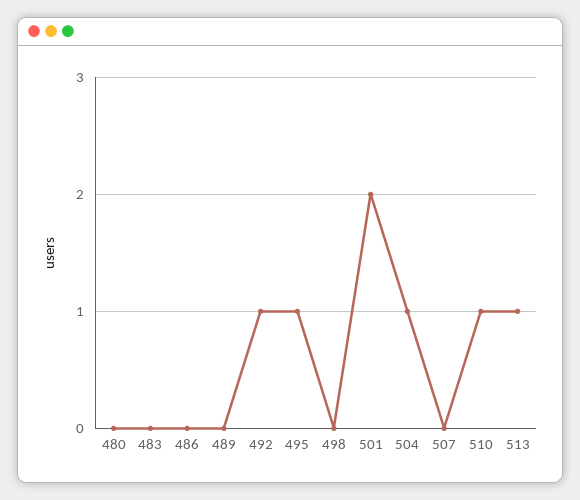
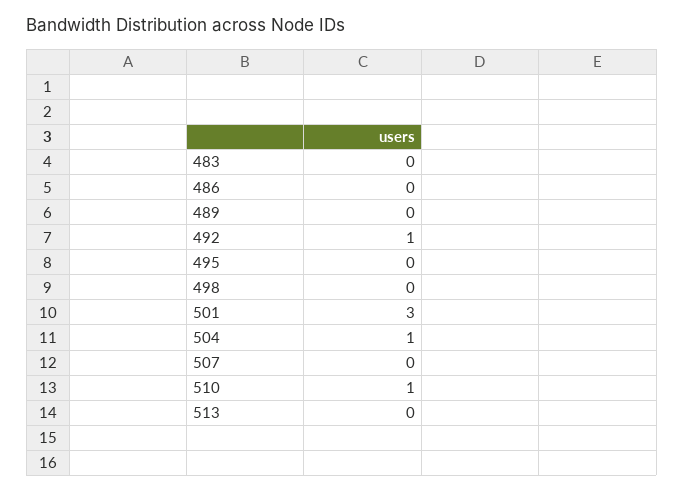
480: 0 -> none
495: 1 -> 0
501: 2 -> 3
513: 1 -> 0

